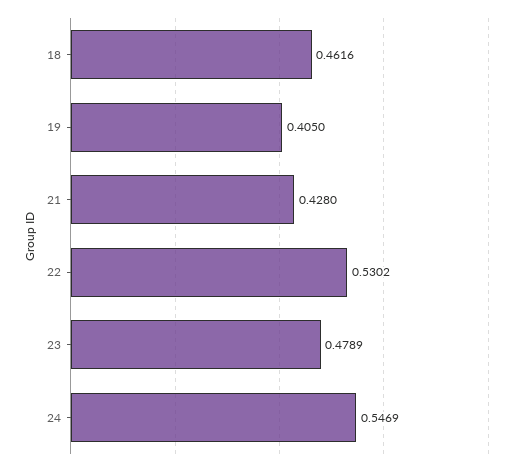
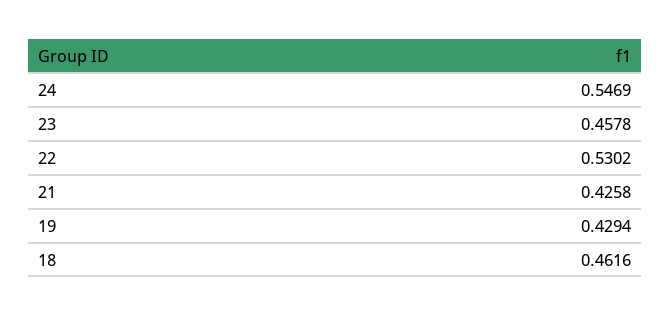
19: 0.405 -> 0.4294
21: 0.428 -> 0.4258
23: 0.4789 -> 0.4578

